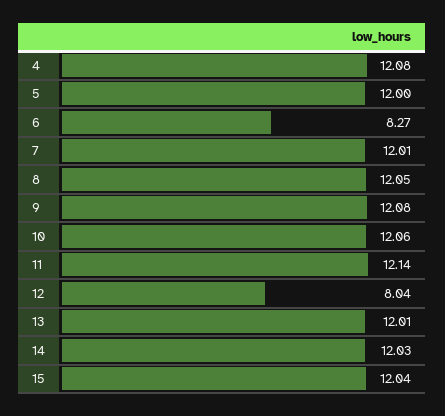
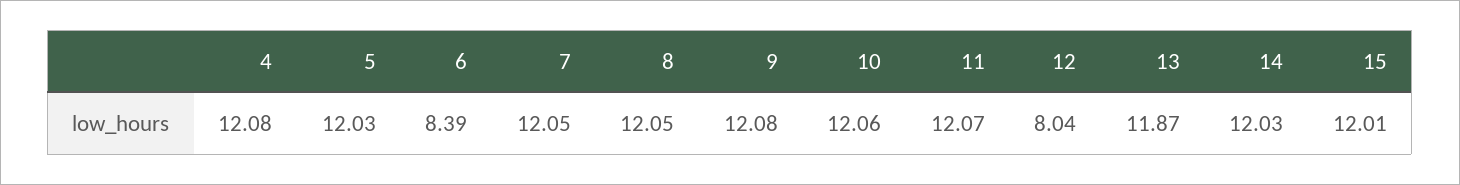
5: 12 -> 12.03
6: 8.27 -> 8.39
7: 12.01 -> 12.05
11: 12.14 -> 12.07
13: 12.01 -> 11.87
15: 12.04 -> 12.01

